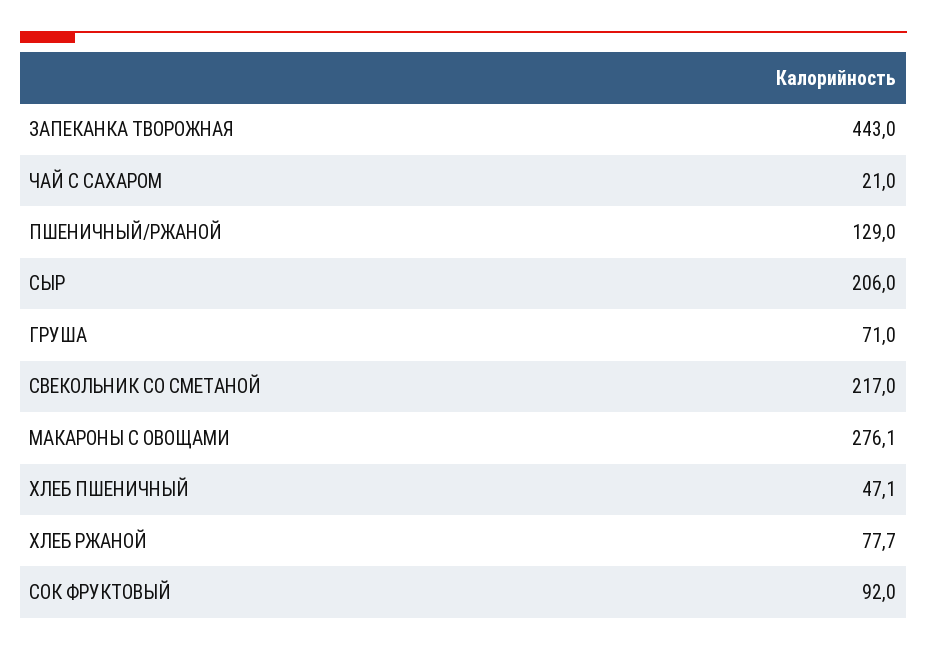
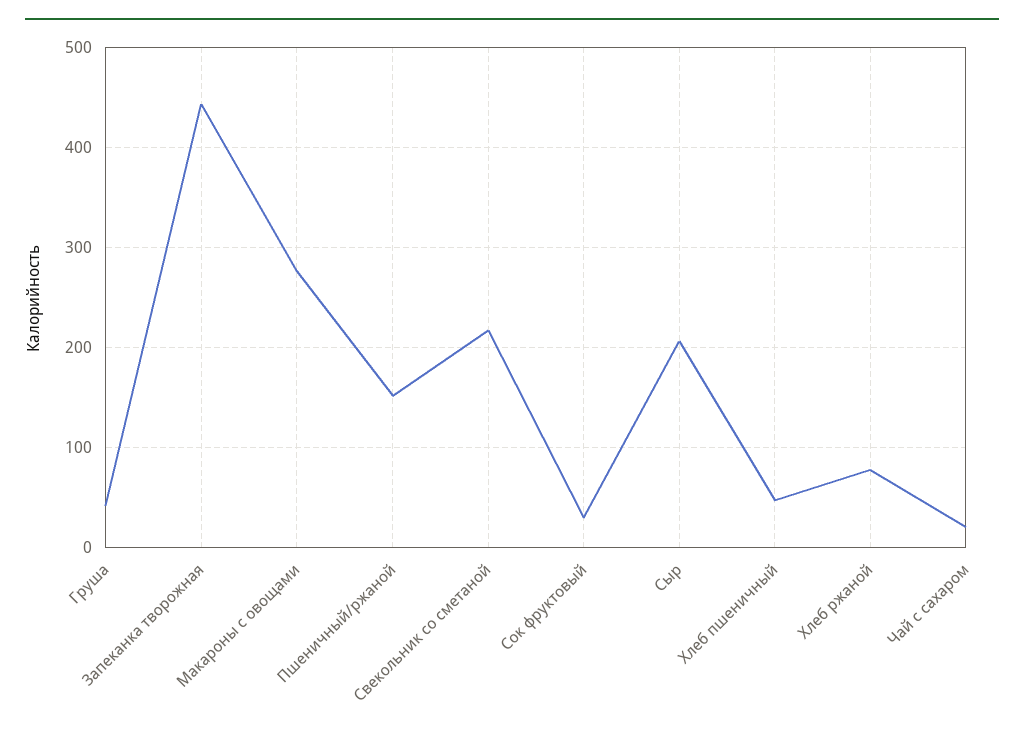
ПШЕНИЧНЫЙ/РЖАНОЙ: 129 -> 150
ГРУША: 71 -> 40
СОК ФРУКТОВЫЙ: 92 -> 30

